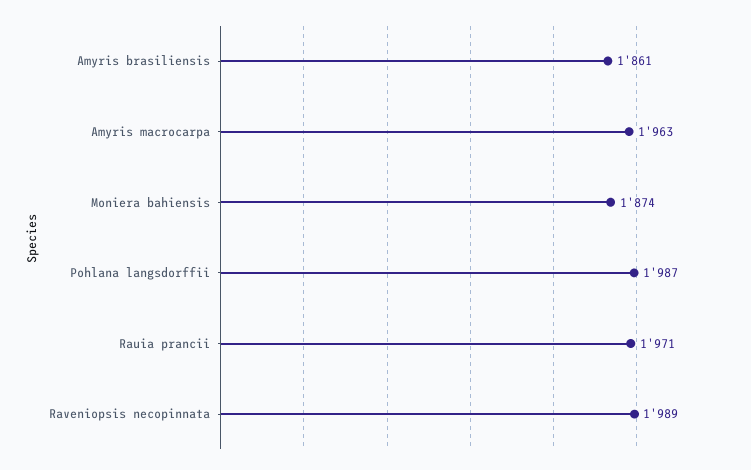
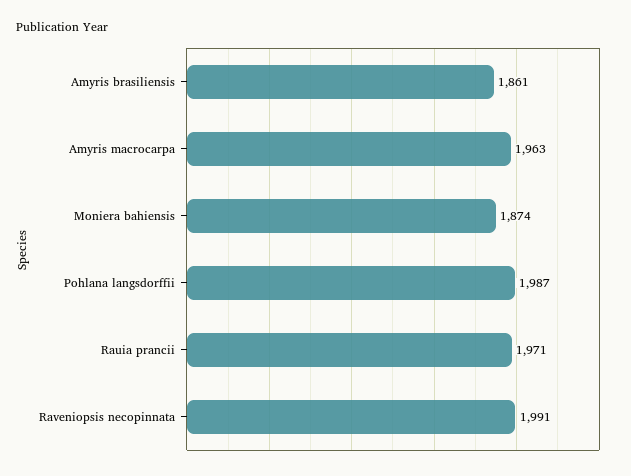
Raveniopsis necopinnata: 1989 -> 1991

